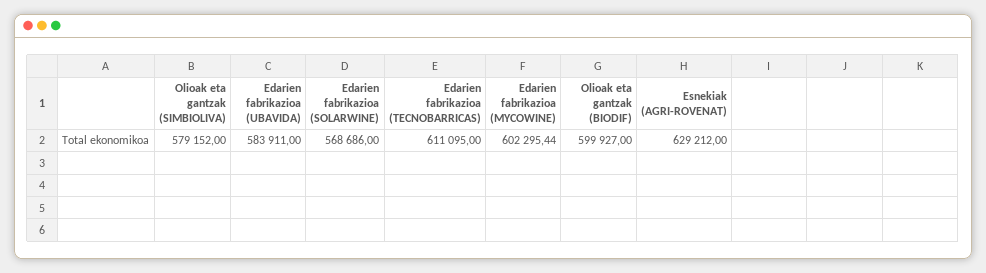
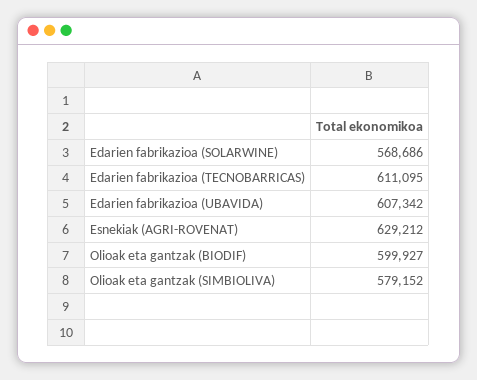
Edarien fabrikazioa (UBAVIDA): 583911 -> 607342
Edarien fabrikazioa (MYCOWINE): 602295.44 -> none

